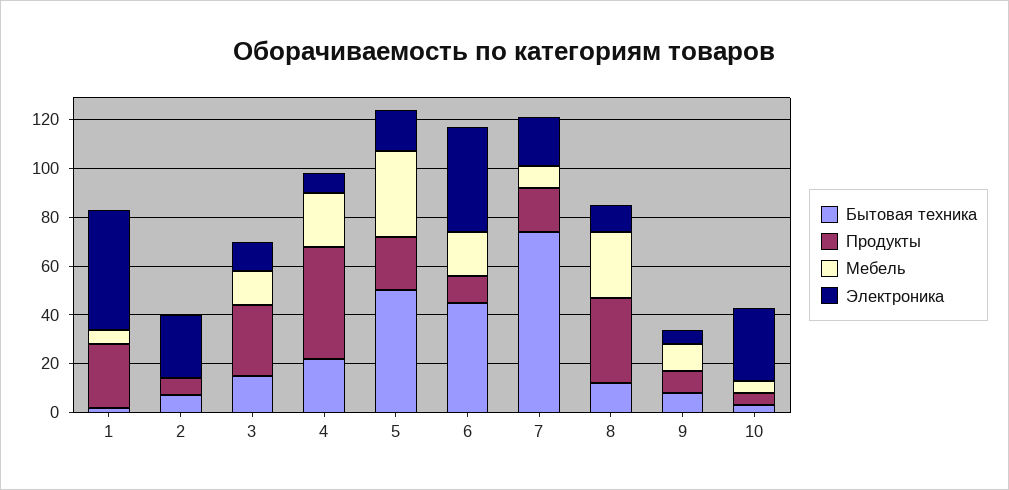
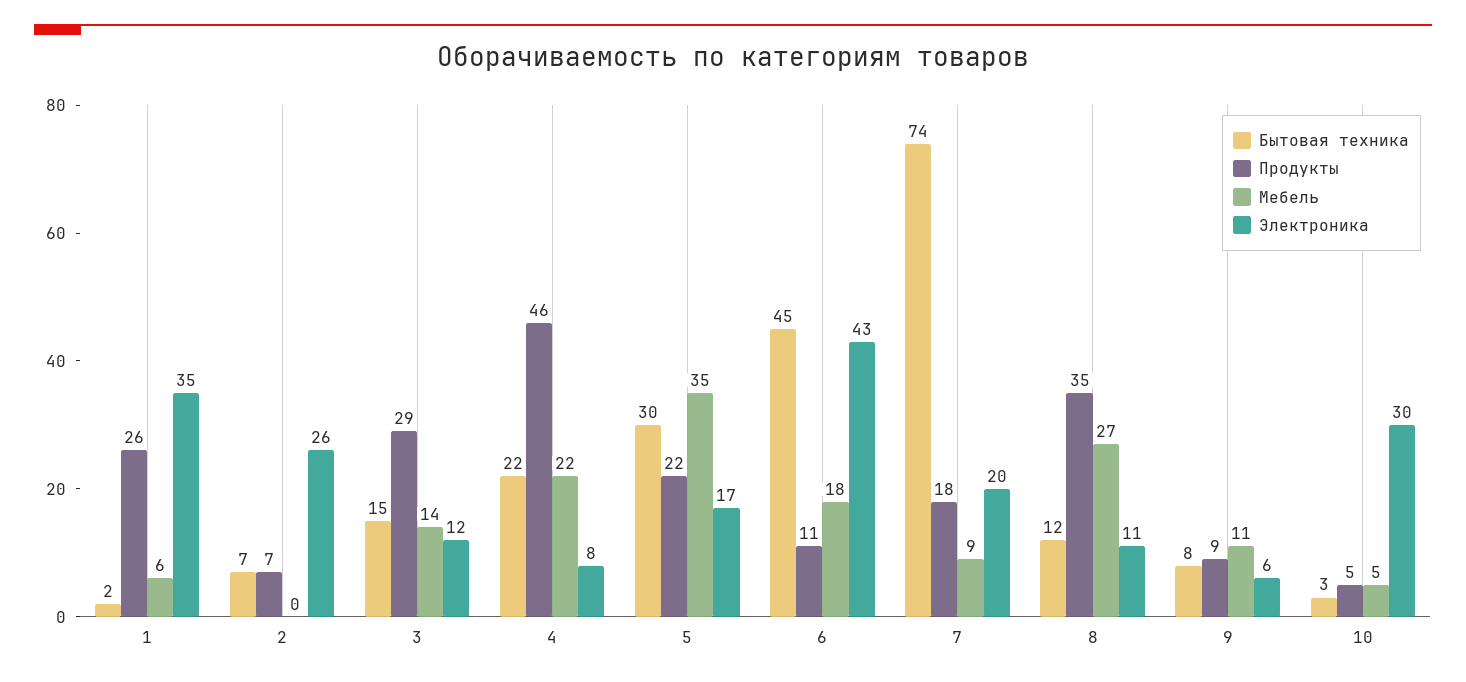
Электроника, 1: 50 -> 35
Бытовая техника, 5: 50 -> 30

